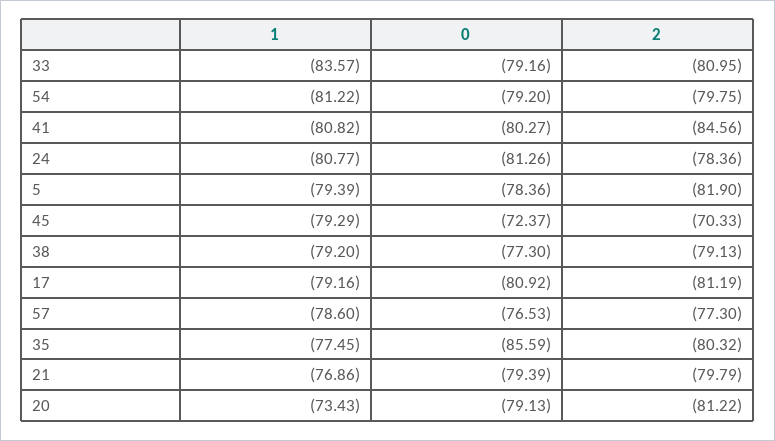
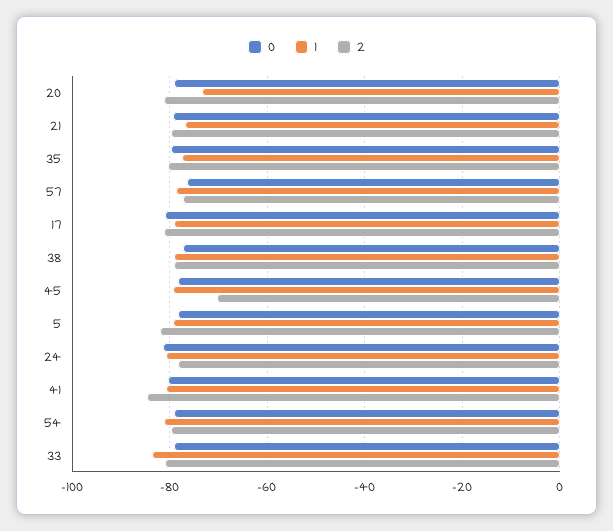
0, 45: -72.37 -> -78
0, 35: -85.59 -> -80

